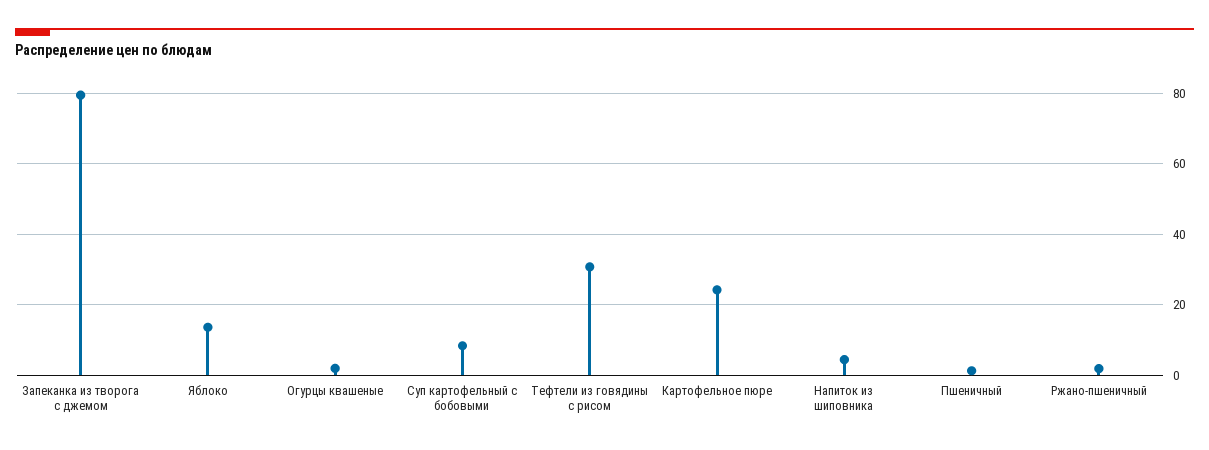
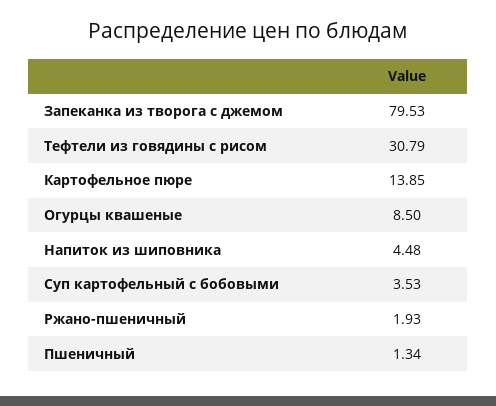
Яблоко: 14 -> none
Огурцы квашеные: 2 -> 8.5
Суп картофельный с бобовыми: 8 -> 3.53
Картофельное пюре: 24 -> 13.85

